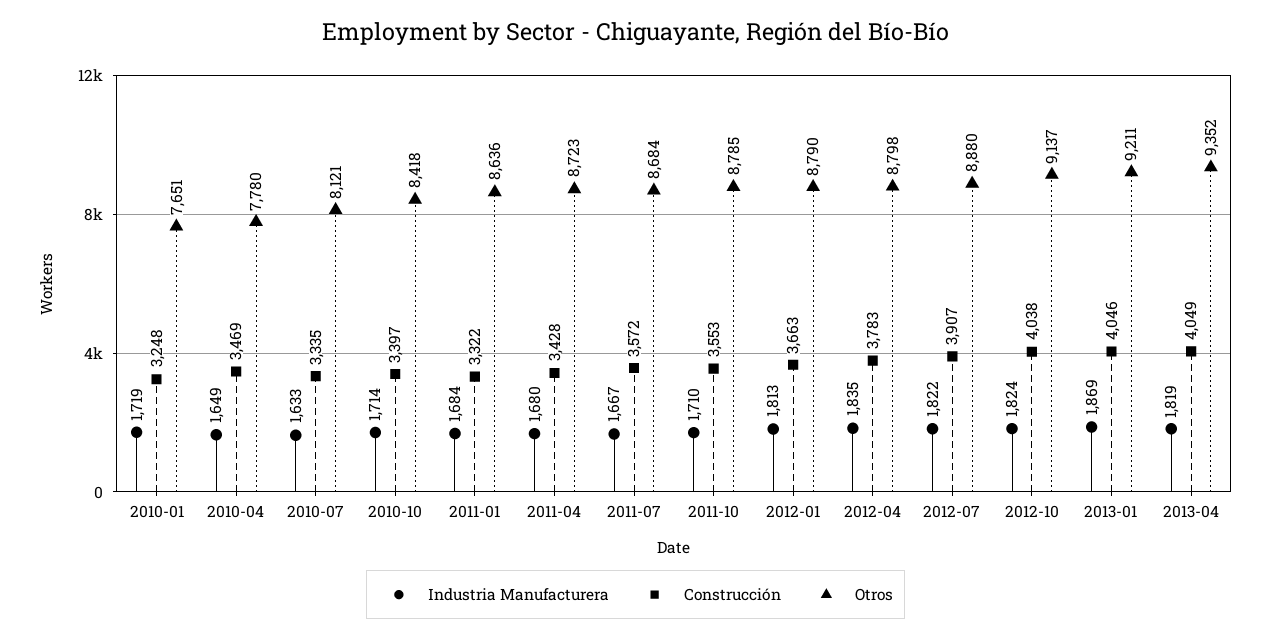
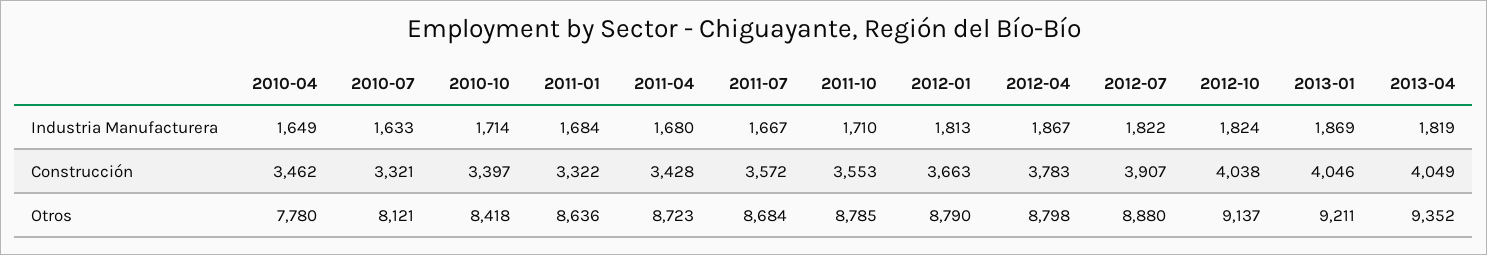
Industria Manufacturera, 2010-01: 1719 -> none
Construcción, 2010-01: 3248 -> none
Otros, 2010-01: 7651 -> none
Construcción, 2010-04: 3469 -> 3462
Construcción, 2010-07: 3335 -> 3321
Industria Manufacturera, 2012-04: 1835 -> 1867

